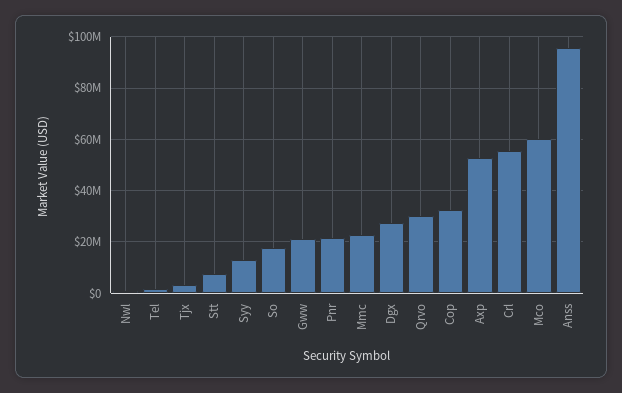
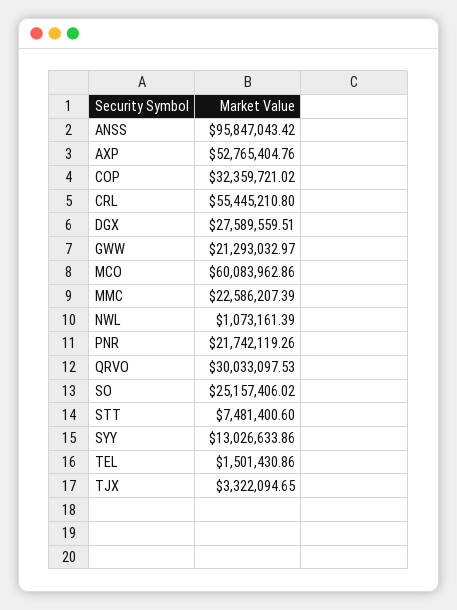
So: 17500000 -> 25157406.02

